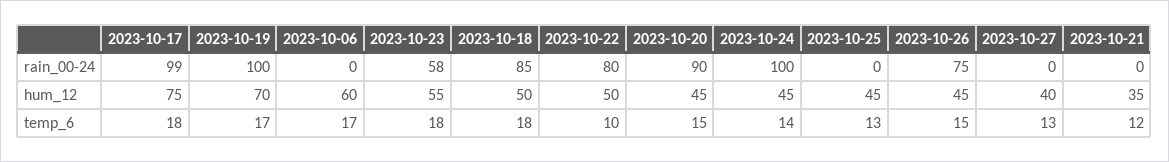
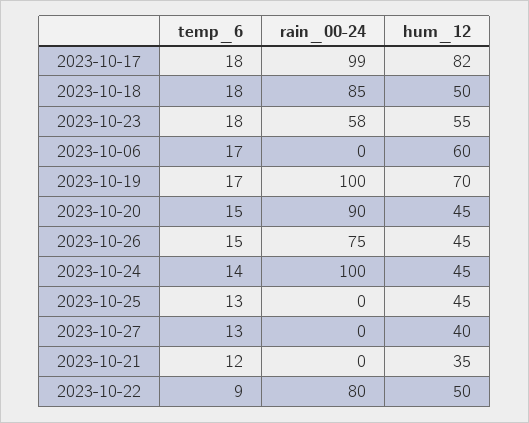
2023-10-17, hum_12: 75 -> 82
2023-10-22, temp_6: 10 -> 9

